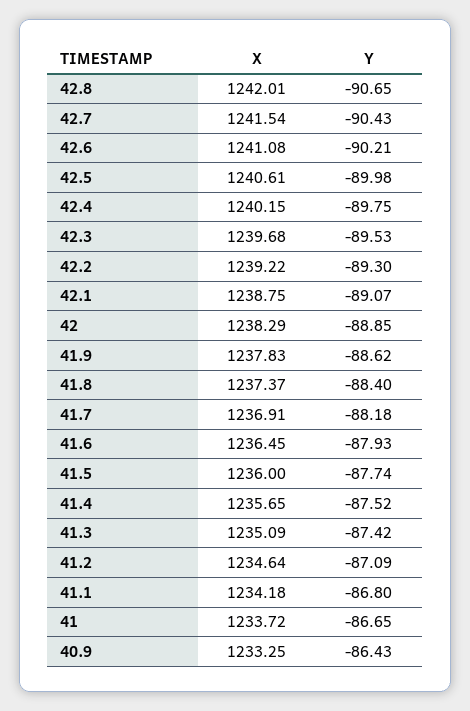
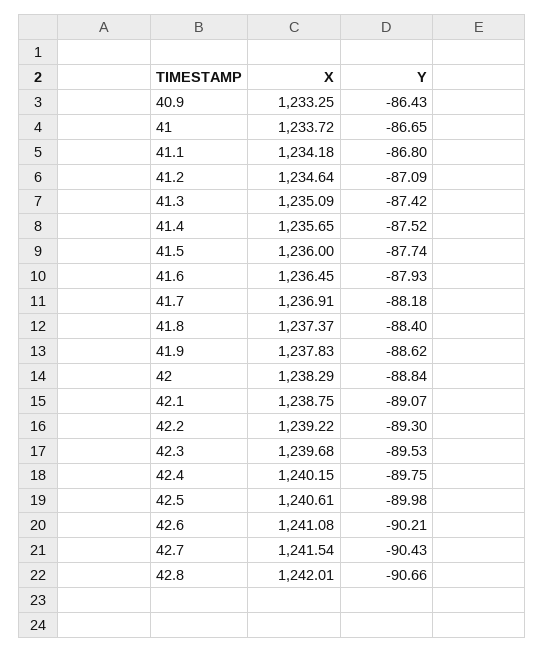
Y, 42.8: -90.65 -> -90.66
Y, 42: -88.85 -> -88.84

